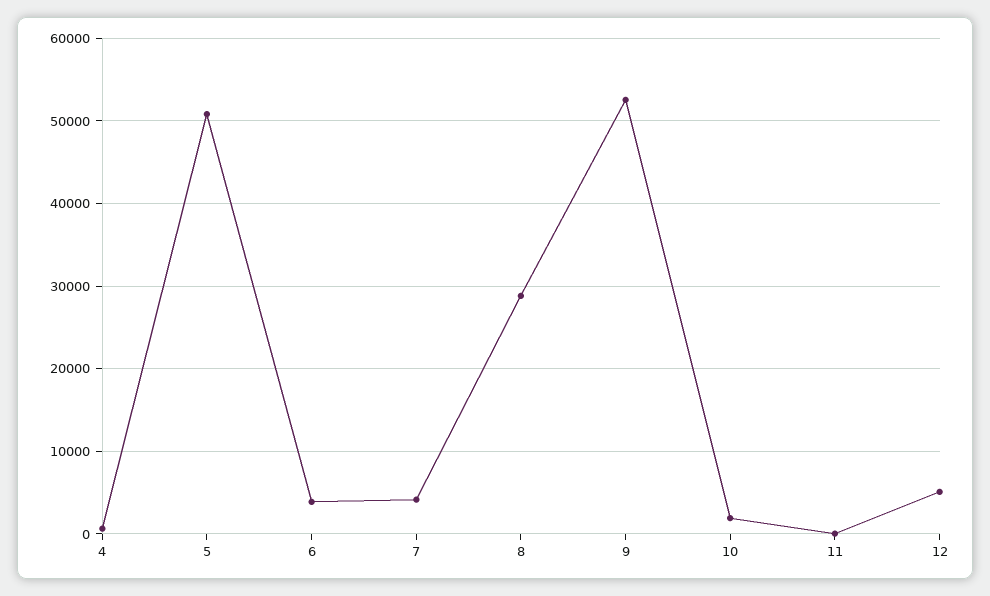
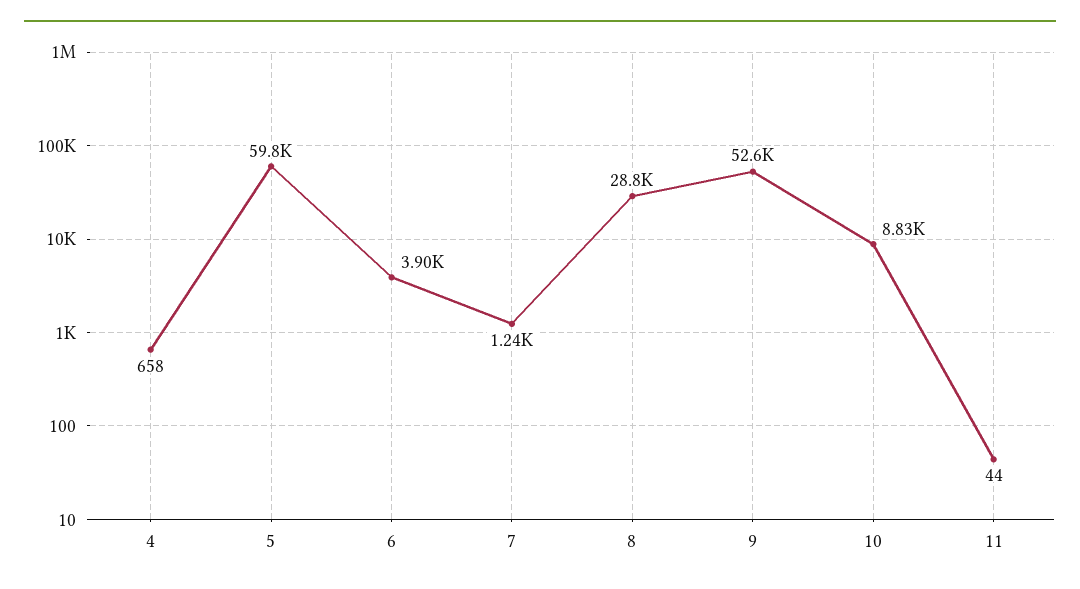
5: 51000 -> 59800
7: 4000 -> 1240
10: 2000 -> 8830
12: 5000 -> none

